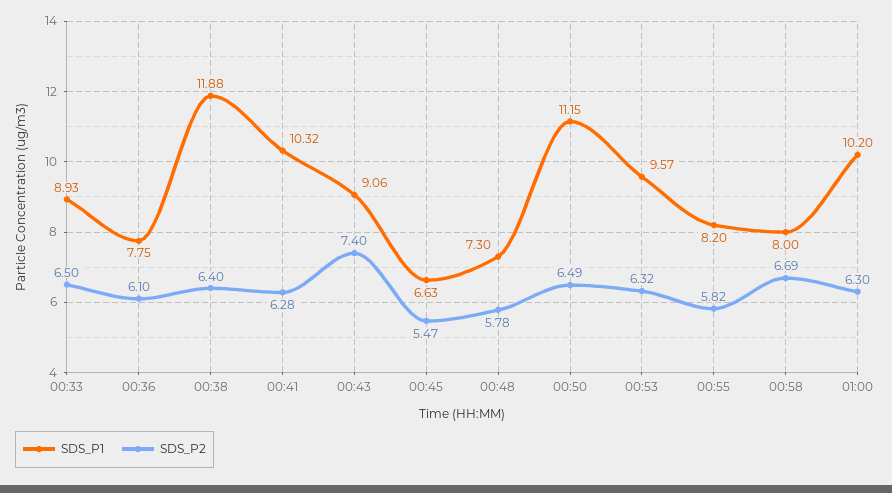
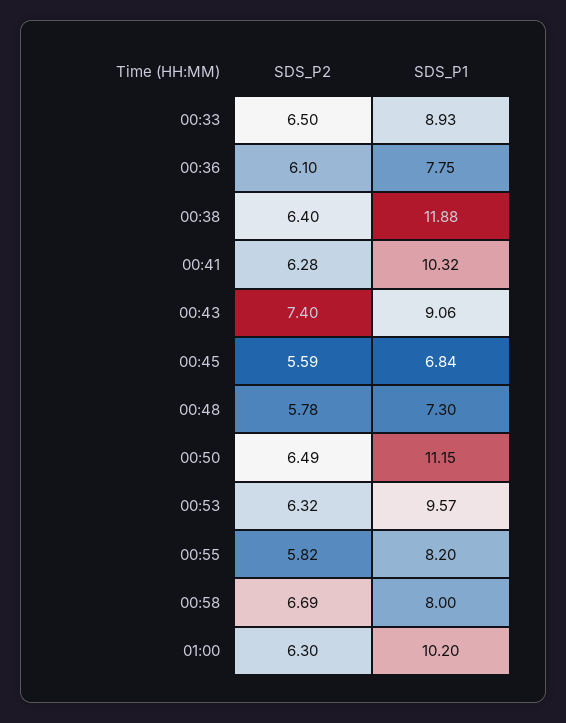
SDS_P1, 00:45: 6.63 -> 6.84
SDS_P2, 00:45: 5.47 -> 5.59

